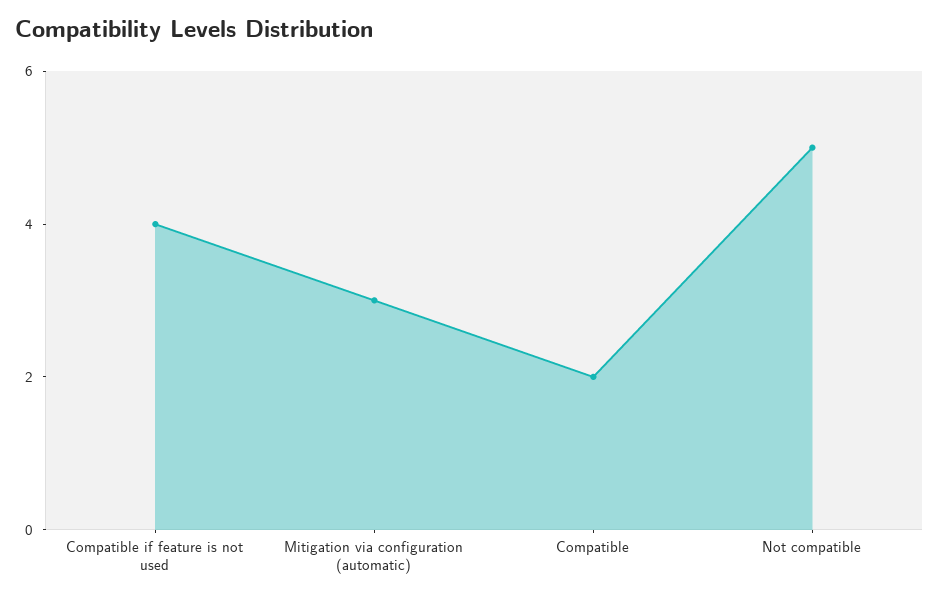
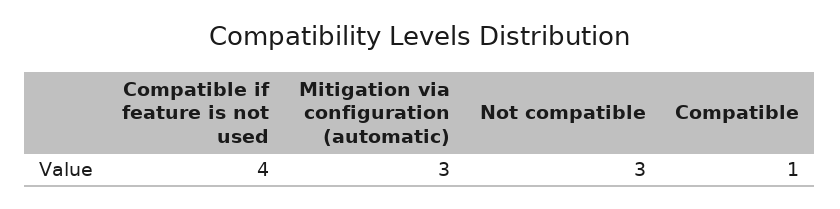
Compatible: 2 -> 1
Not compatible: 5 -> 3

